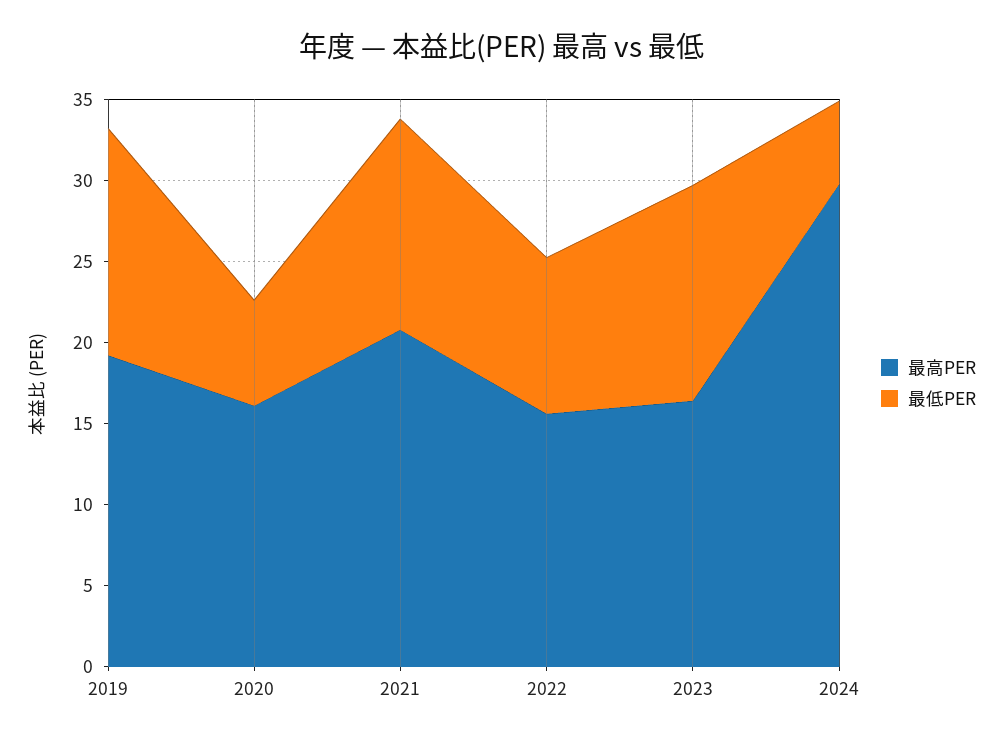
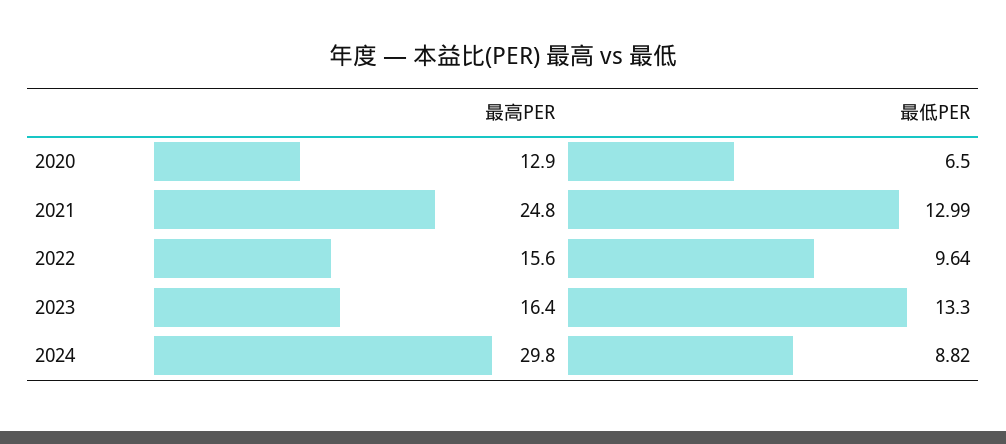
最高PER, 2019: 19 -> none
最低PER, 2019: 14 -> none
最高PER, 2020: 16 -> 12.9
最高PER, 2021: 21 -> 24.8
最低PER, 2024: 5 -> 8.82

